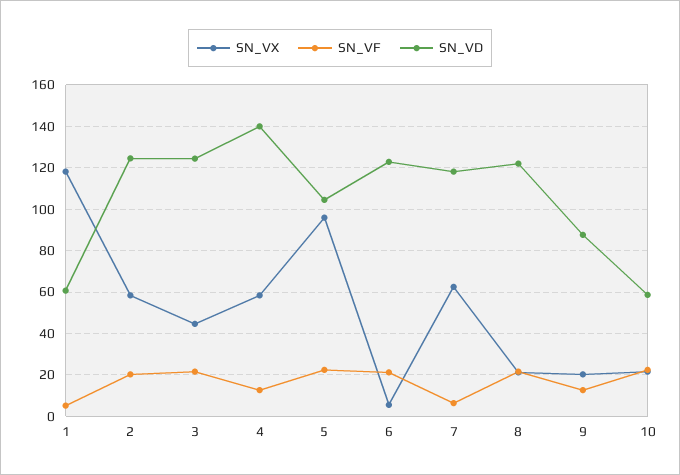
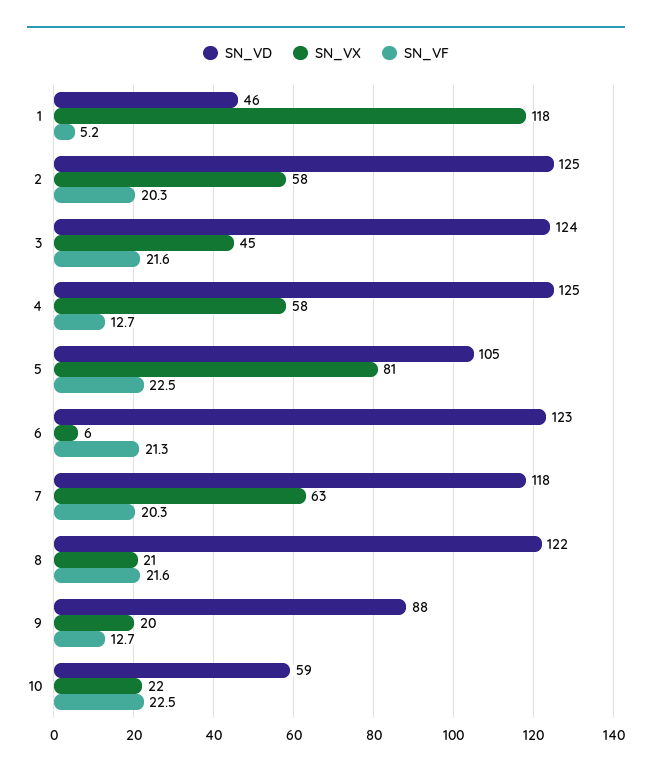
SN_VD, 1: 60 -> 46
SN_VD, 4: 140 -> 125
SN_VX, 5: 95 -> 81
SN_VF, 7: 5 -> 20.3

